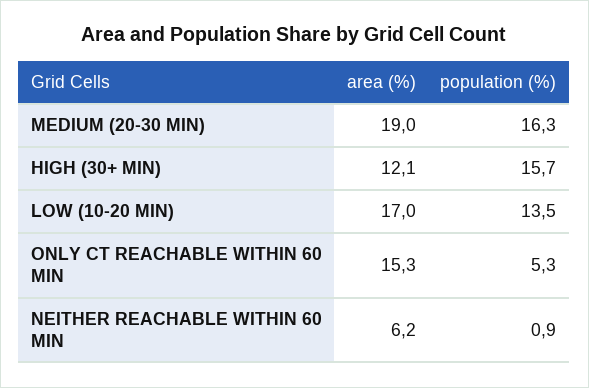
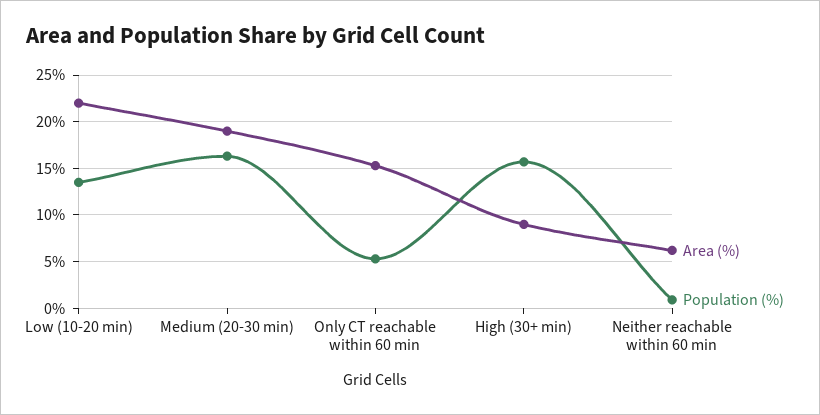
area (%), HIGH (30+ MIN): 12.1 -> 9
area (%), LOW (10-20 MIN): 17 -> 22

